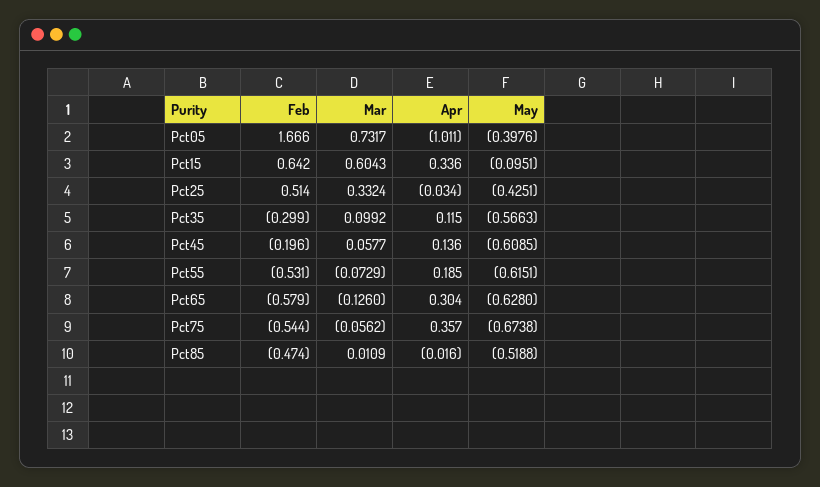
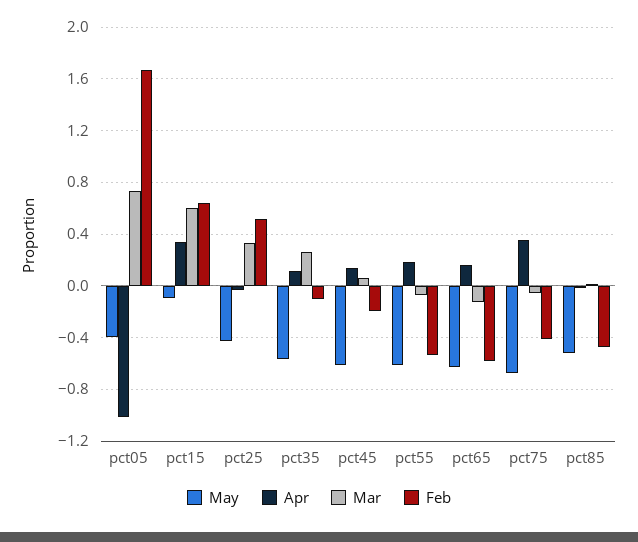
Feb, Pct35: -0.299 -> -0.1
Mar, Pct35: 0.0992 -> 0.25
Apr, Pct65: 0.304 -> 0.15
Feb, Pct75: -0.544 -> -0.4

